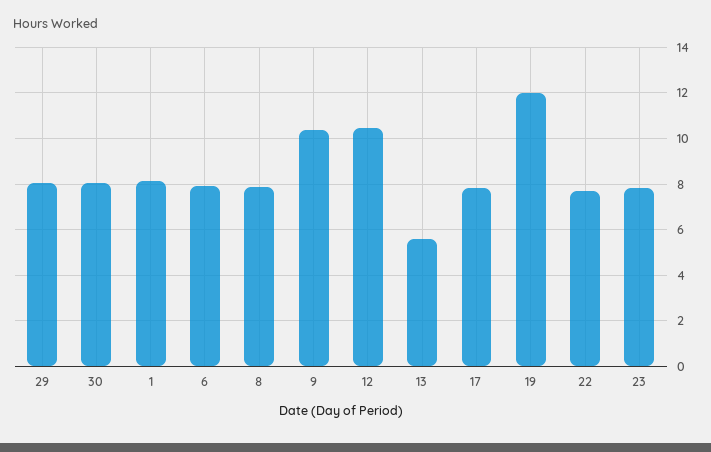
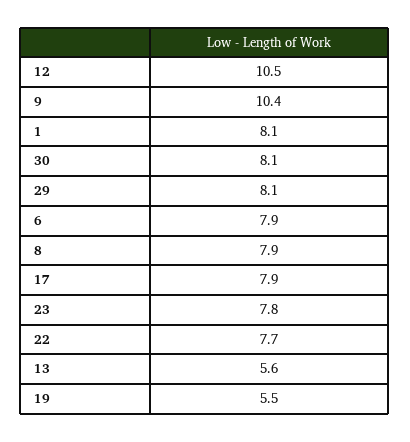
19: 12 -> 5.5

